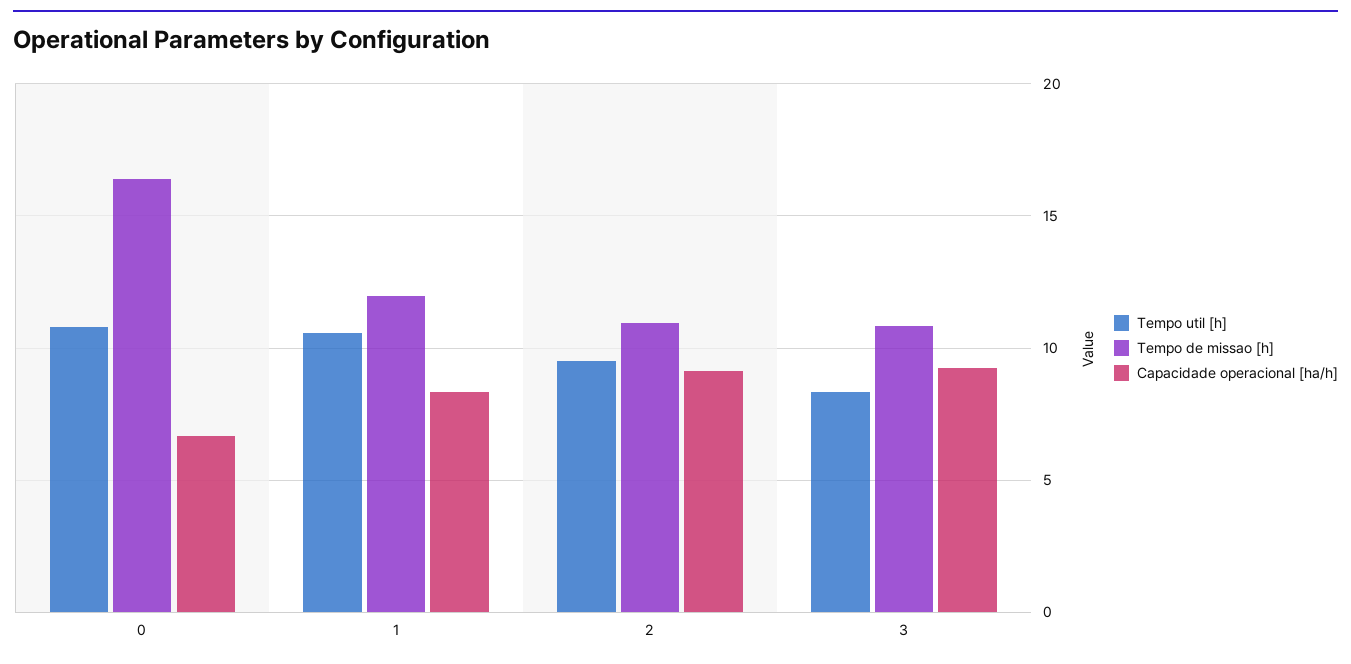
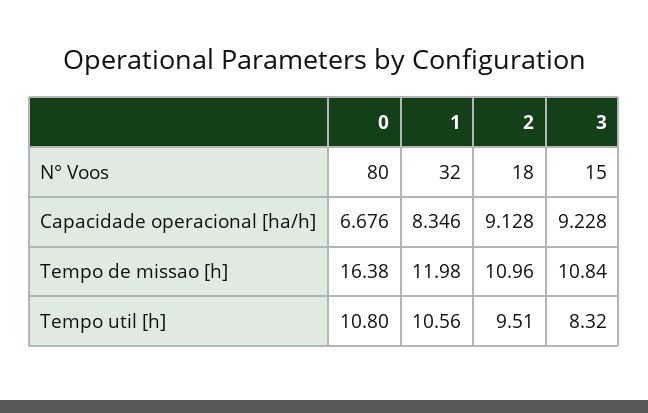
N° Voos, 0: none -> 80
N° Voos, 1: none -> 32
N° Voos, 2: none -> 18
N° Voos, 3: none -> 15

